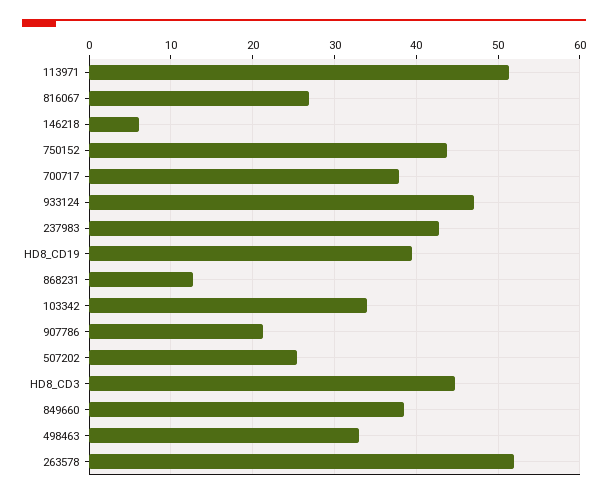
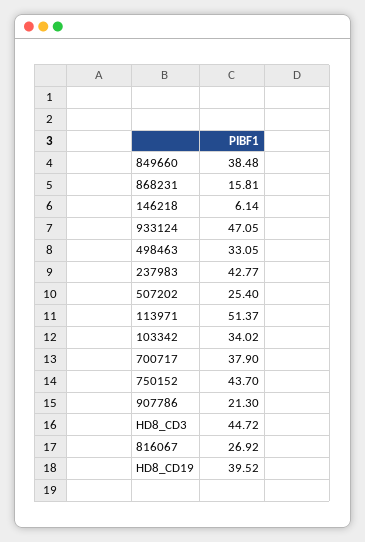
868231: 13 -> 15.81
263578: 52 -> none

